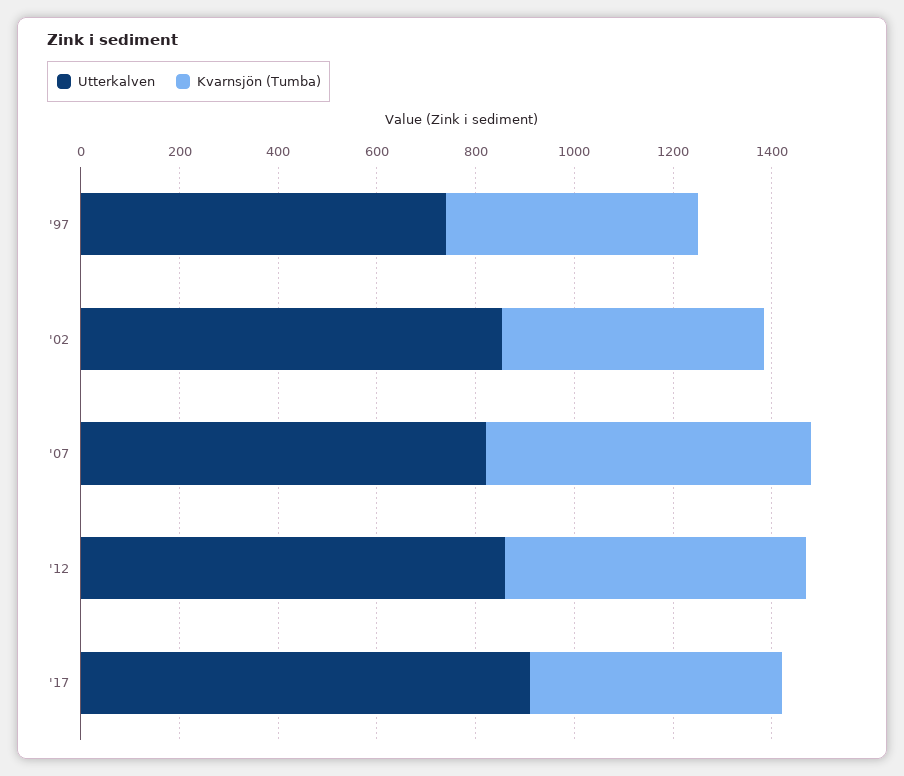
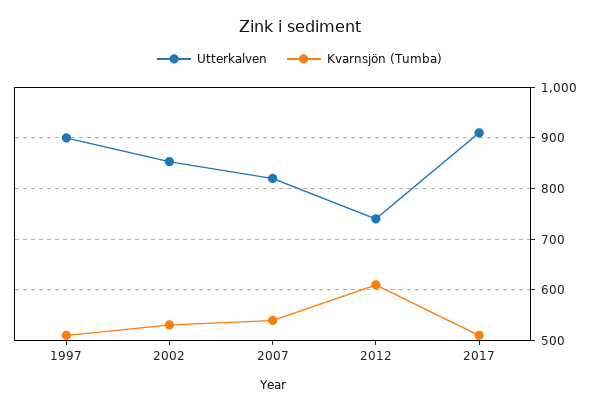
Utterkalven, '97: 750 -> 900
Kvarnsjön (Tumba), '07: 650 -> 540
Utterkalven, '12: 850 -> 740

